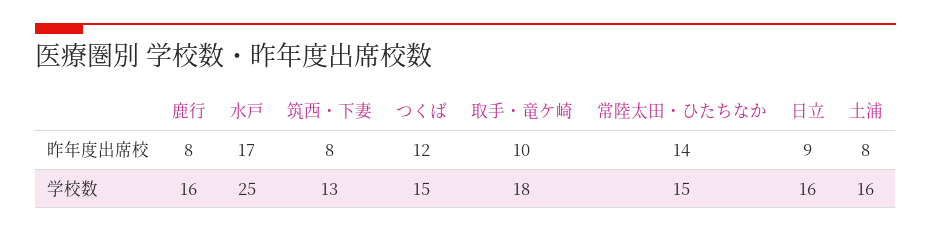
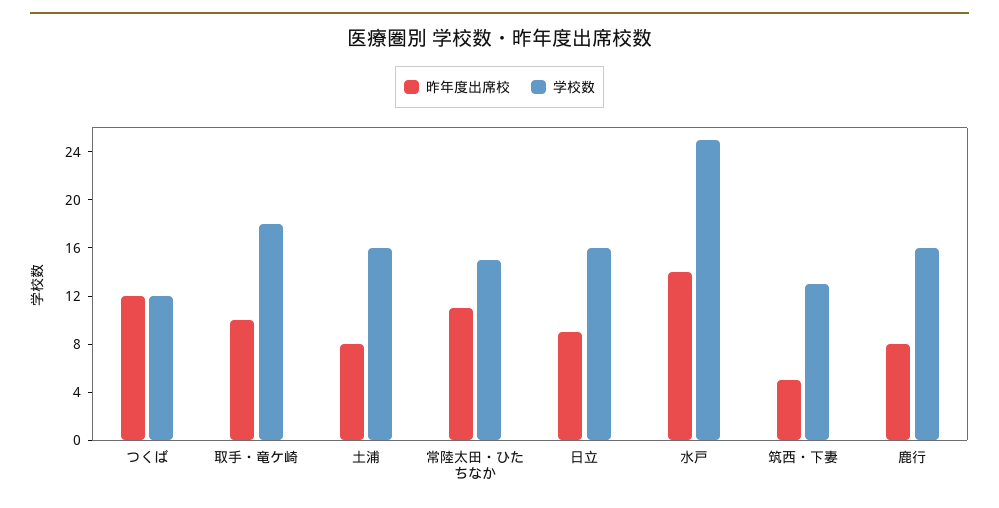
昨年度出席校, 水戸: 17 -> 14
昨年度出席校, 筑西・下妻: 8 -> 5
昨年度出席校, 常陸太田・ひたちなか: 14 -> 11
学校数, つくば: 15 -> 12

